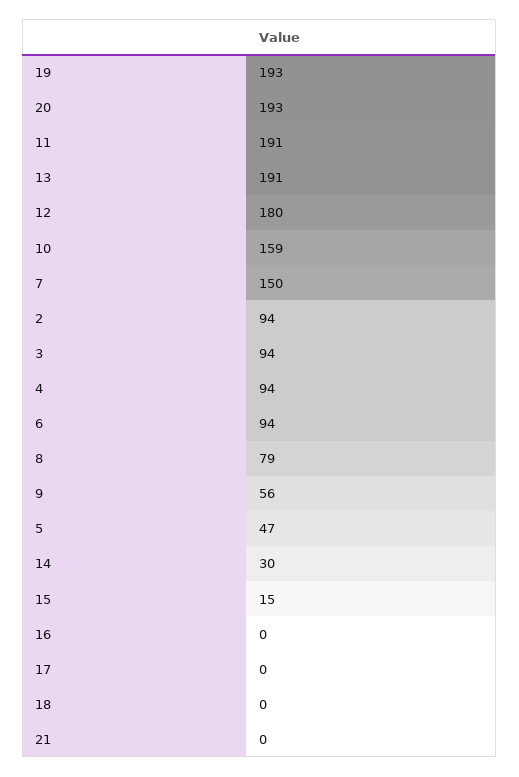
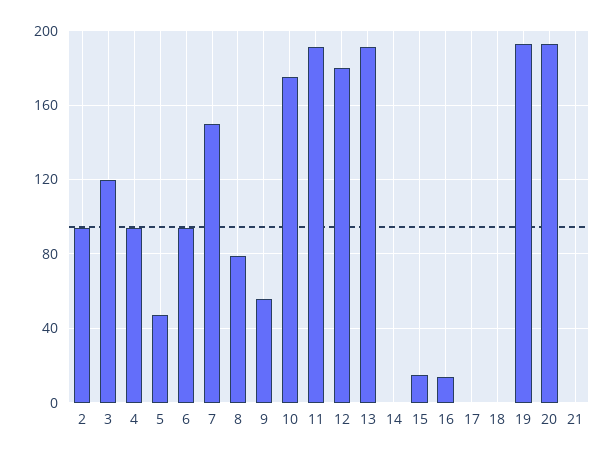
10: 159 -> 175
3: 94 -> 120
14: 30 -> 0
16: 0 -> 15

